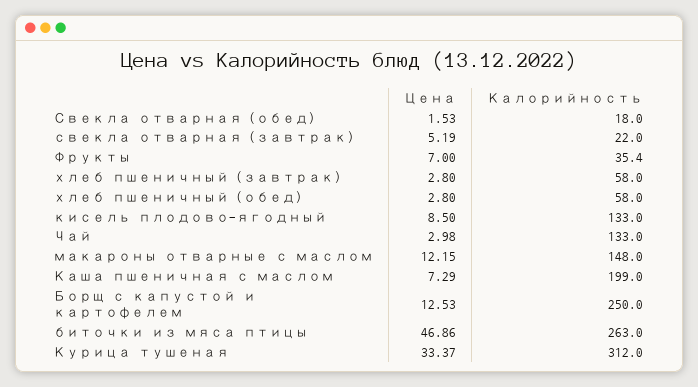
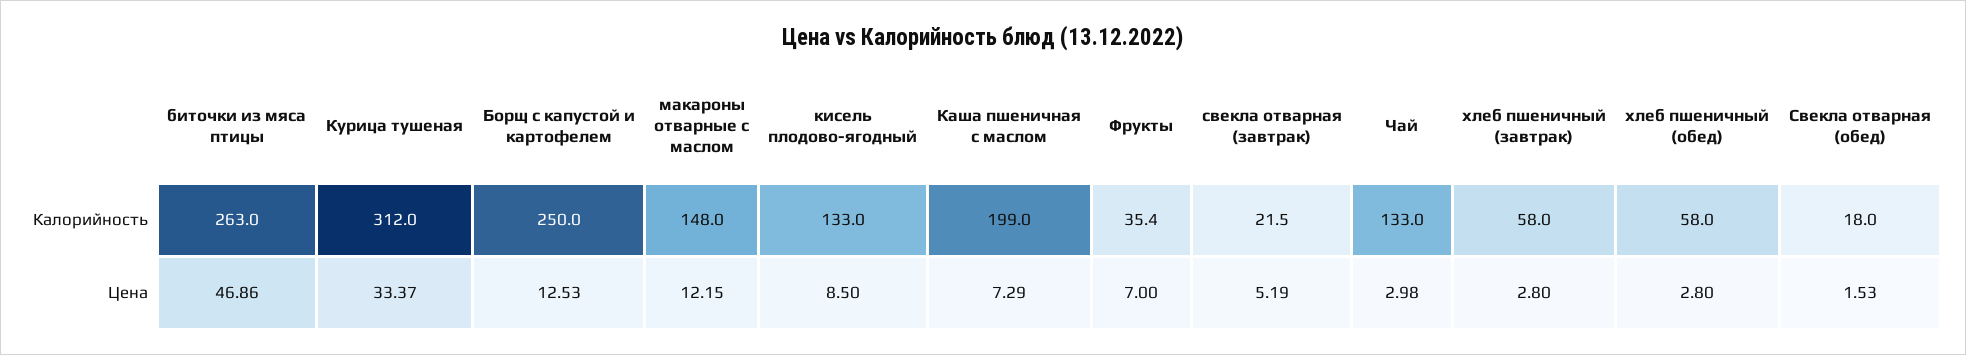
Калорийность, свекла отварная (завтрак): 22 -> 21.5

